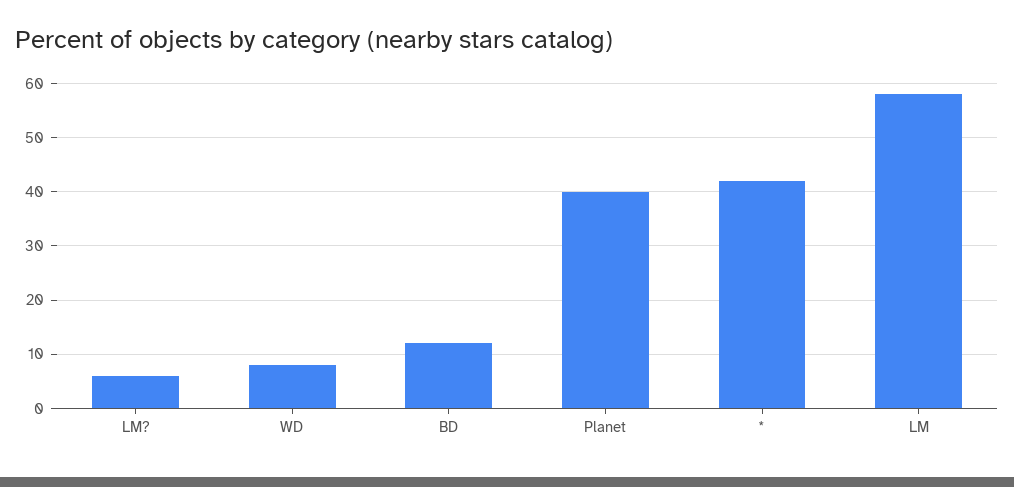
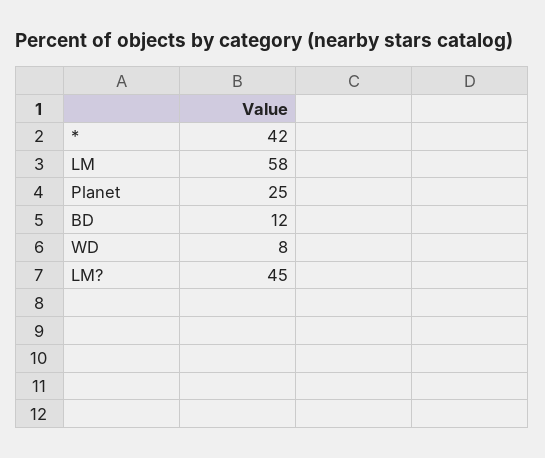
LM?: 5 -> 45
Planet: 40 -> 25

